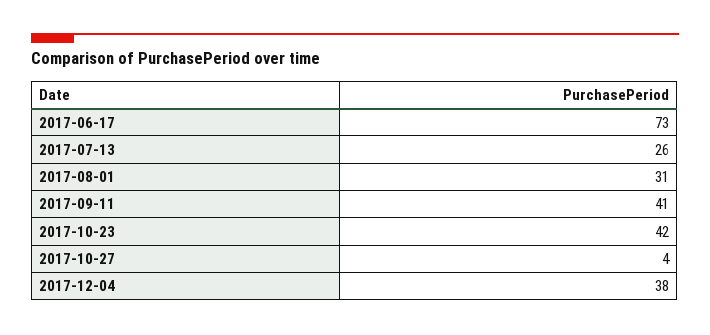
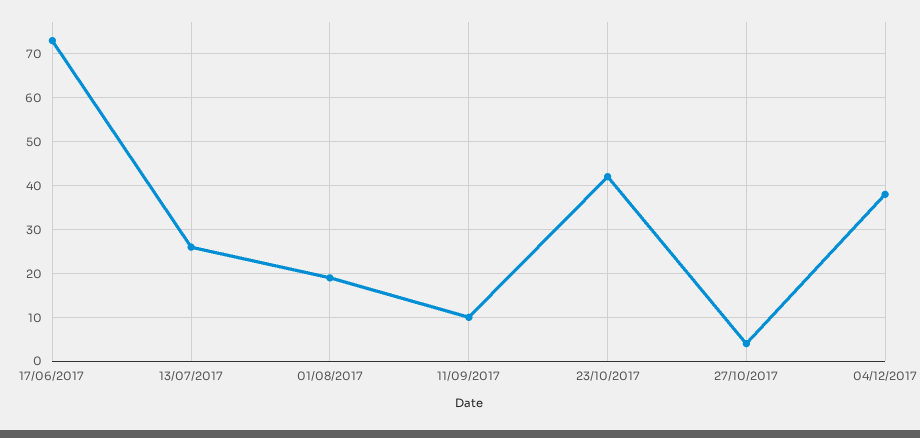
2017-08-01: 31 -> 20
2017-09-11: 41 -> 10

